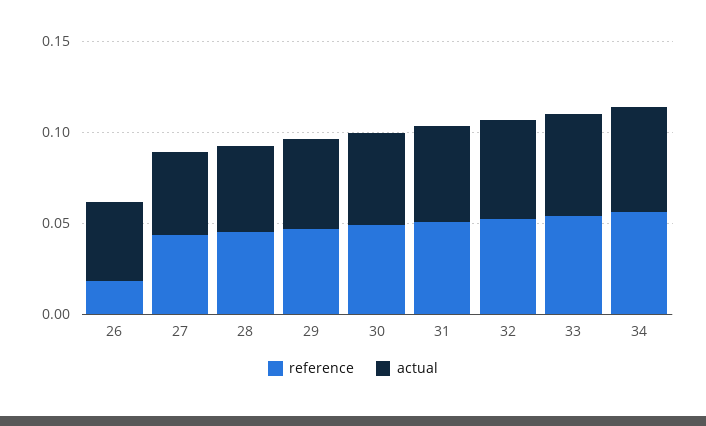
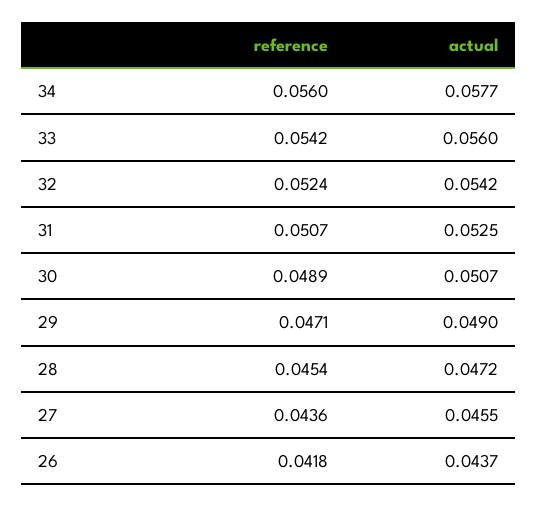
reference, 26: 0.02 -> 0.0418

